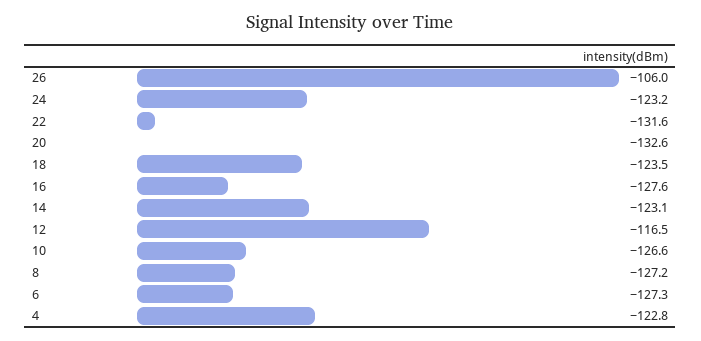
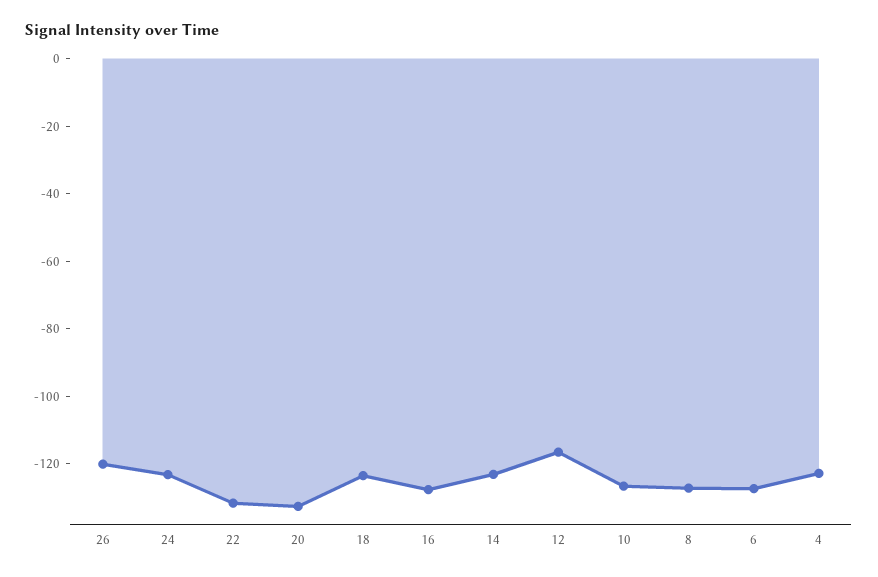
26: -106 -> -120

